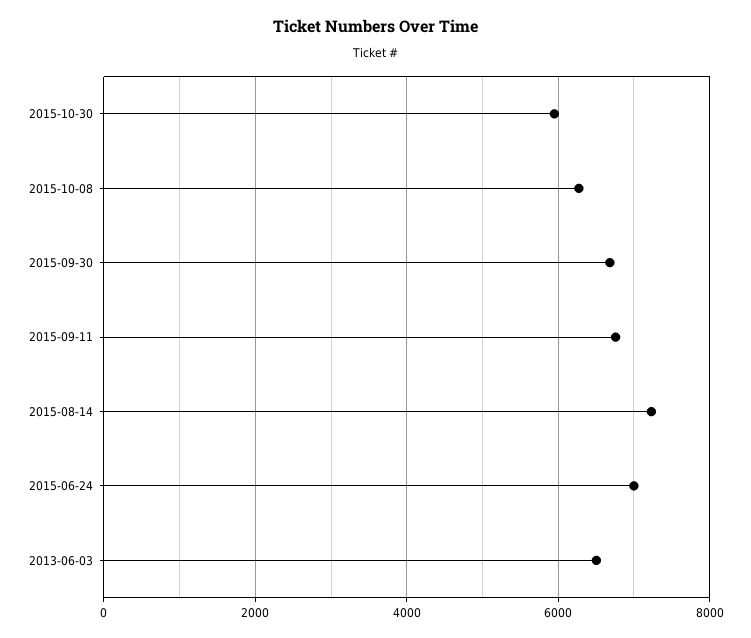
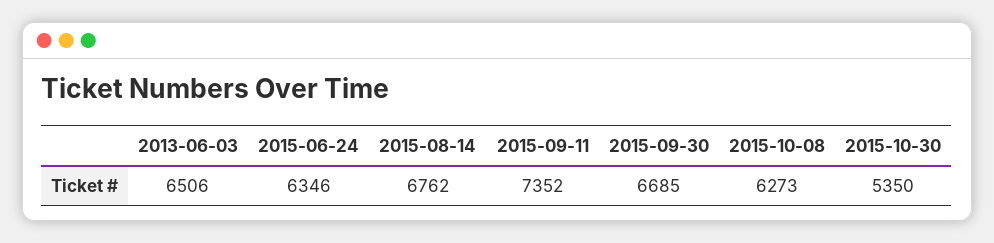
2015-10-30: 6000 -> 5350
2015-09-11: 6800 -> 7352
2015-08-14: 7200 -> 6762
2015-06-24: 7000 -> 6346

